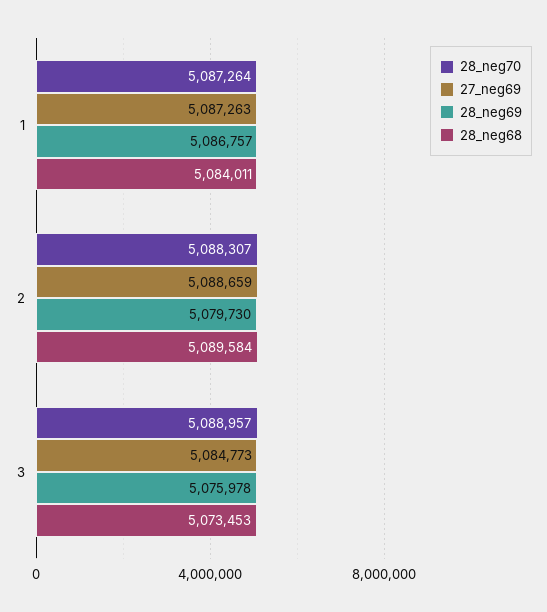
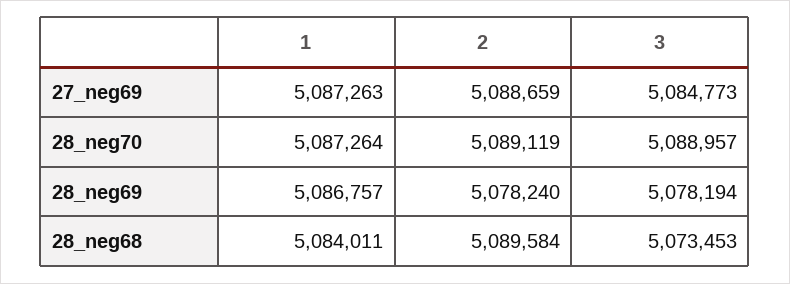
28_neg70, 2: 5088307 -> 5089119
28_neg69, 2: 5079730 -> 5078240
28_neg69, 3: 5075978 -> 5078194

